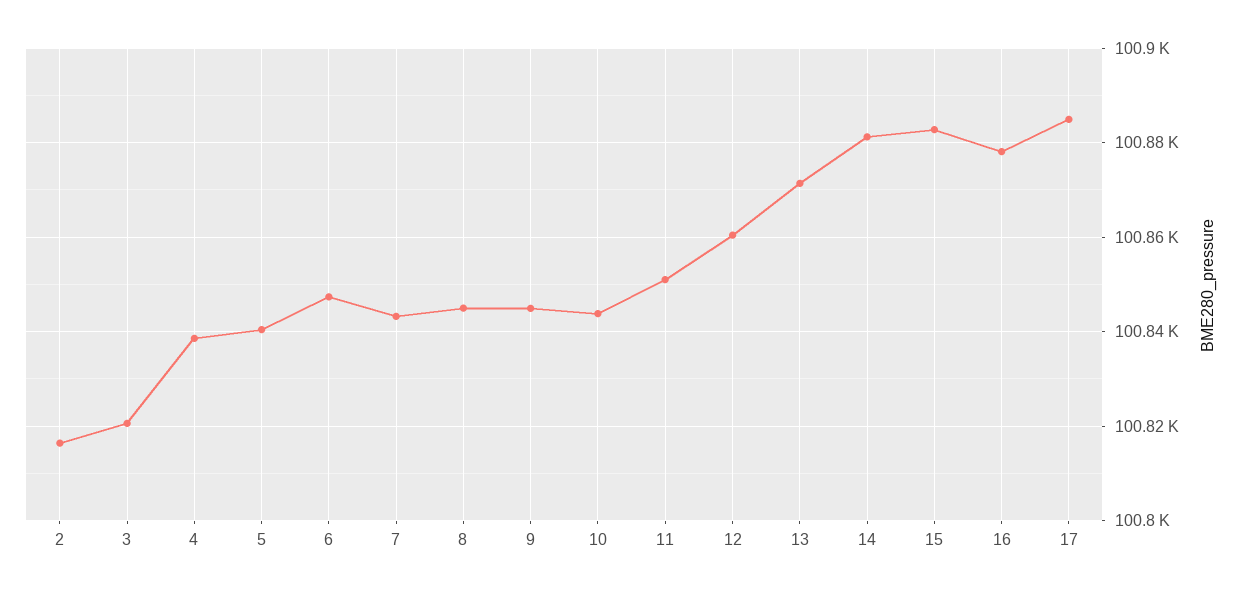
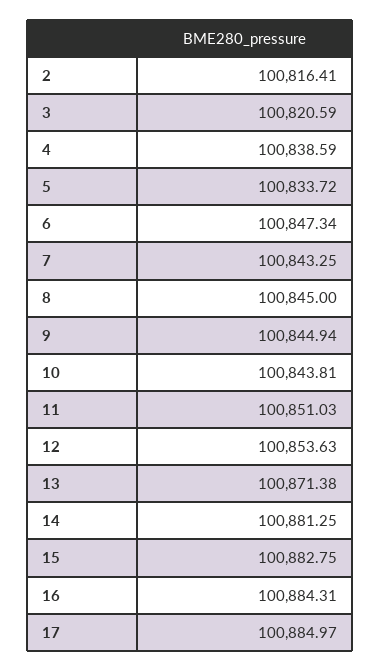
5: 100840 -> 100833.72
12: 100860 -> 100853.63
16: 100878 -> 100884.31

